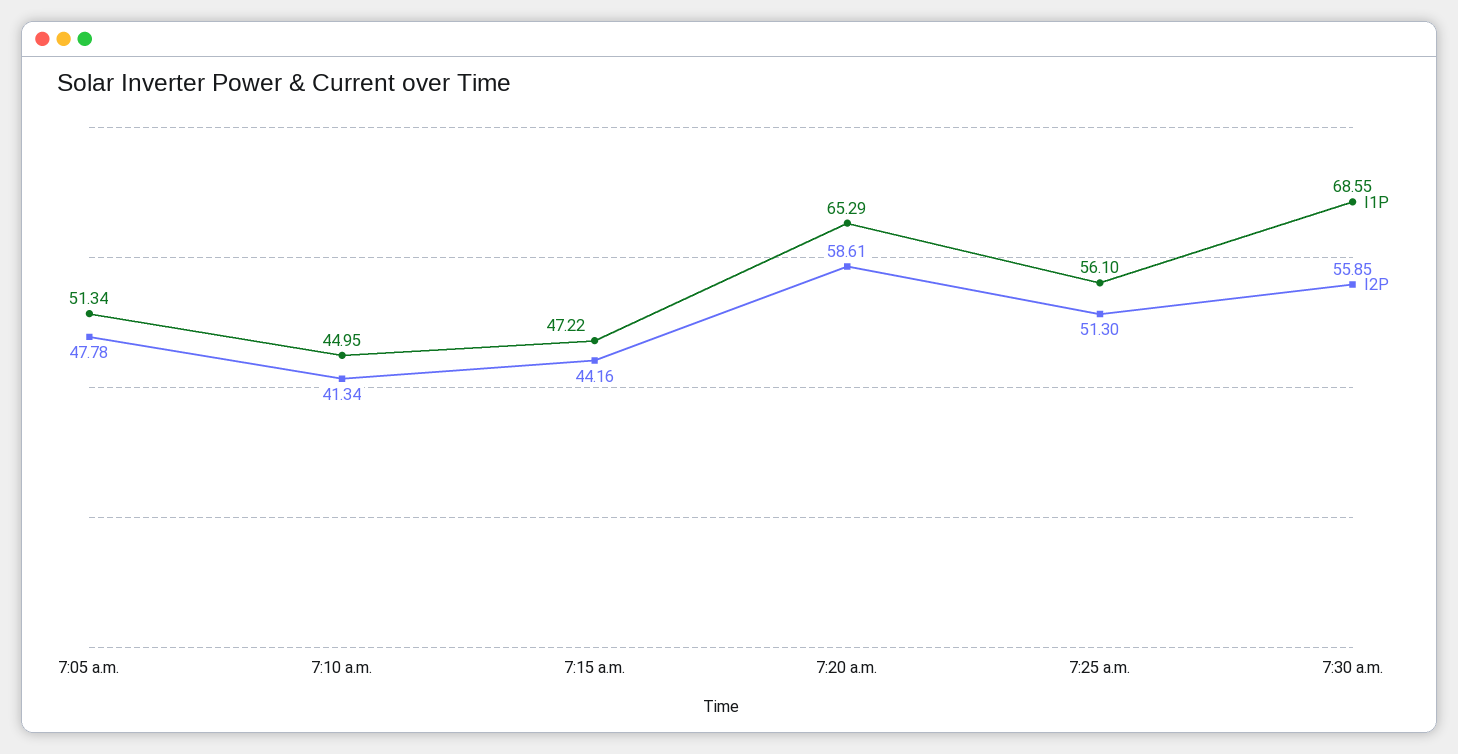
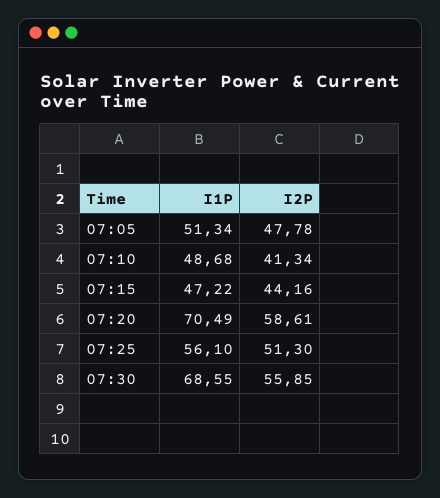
I1P, 7:10 a.m.: 44.95 -> 48.68
I1P, 7:20 a.m.: 65.29 -> 70.49

